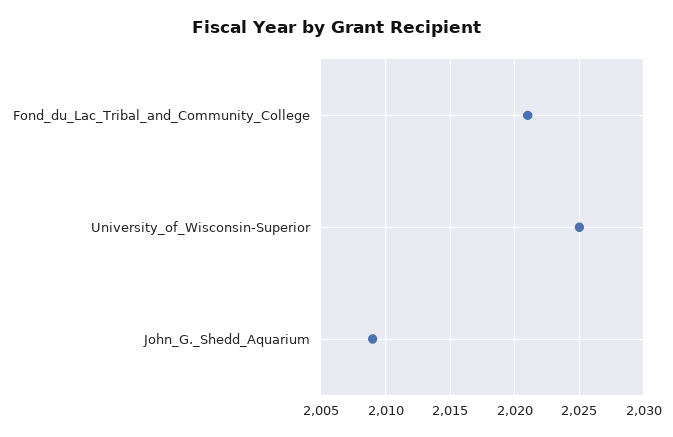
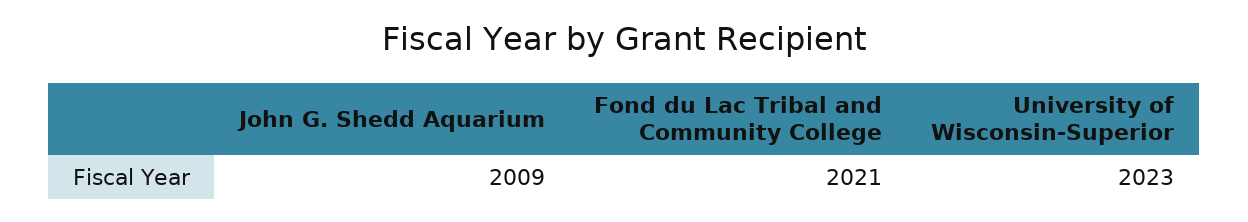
University_of_Wisconsin-Superior: 2025 -> 2023

